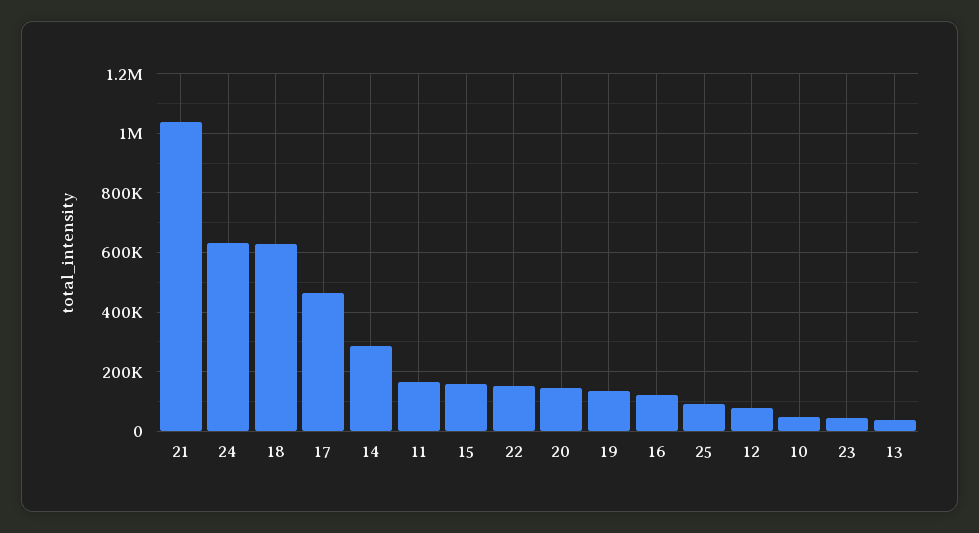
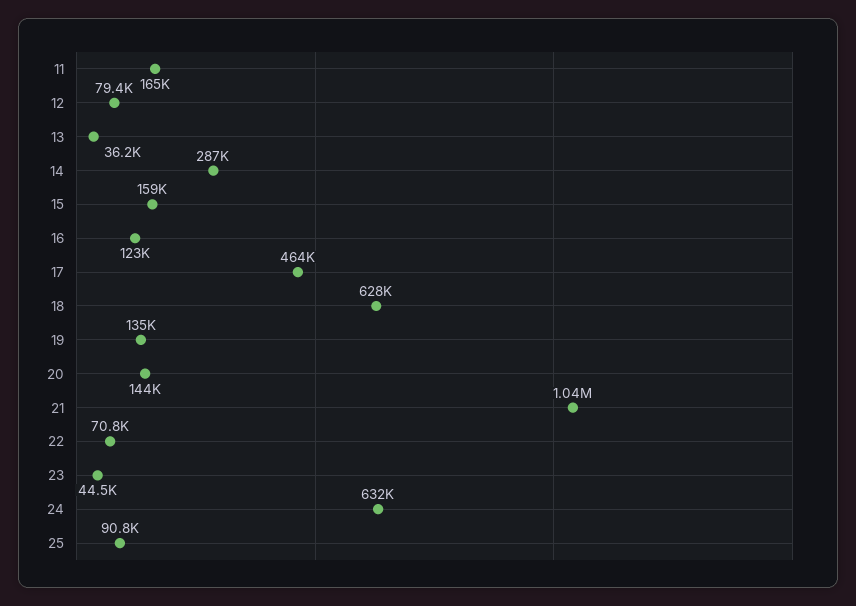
22: 150000 -> 70800
10: 50000 -> none

